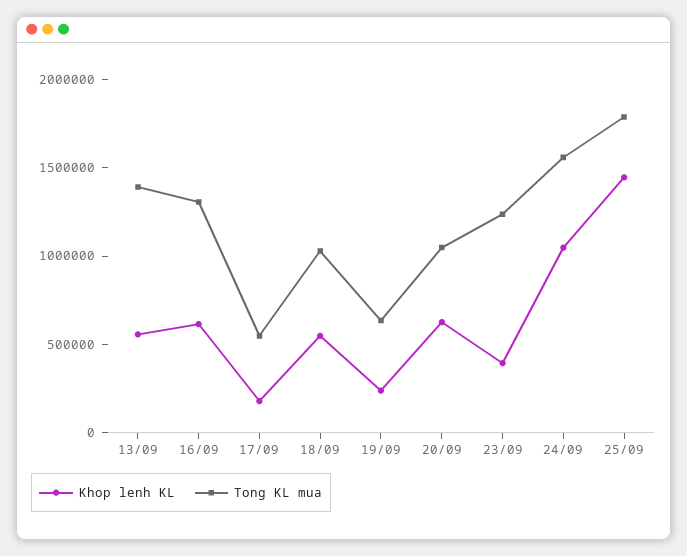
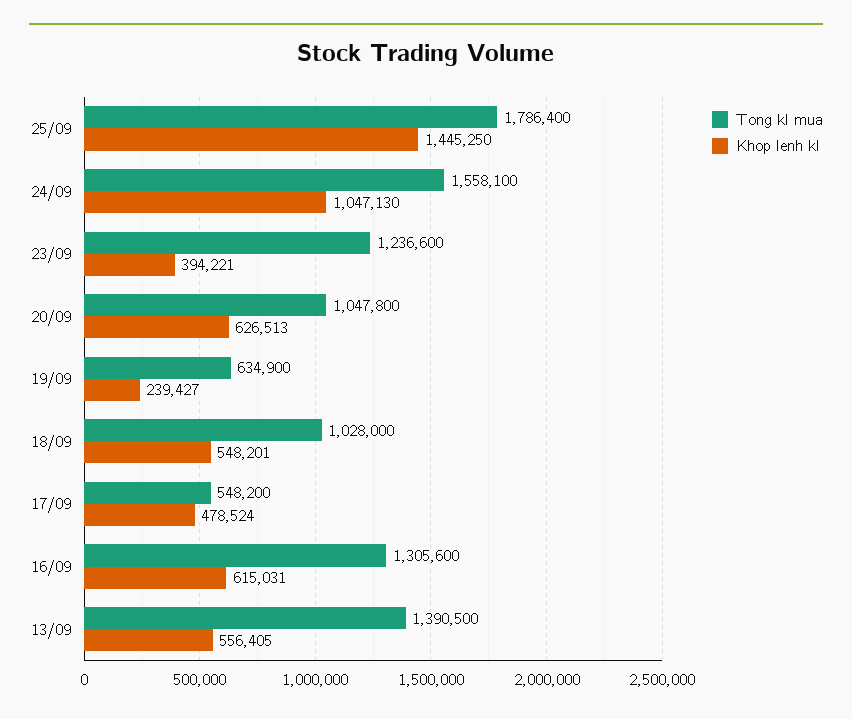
Khop lenh KL, 17/09: 200000 -> 478524

